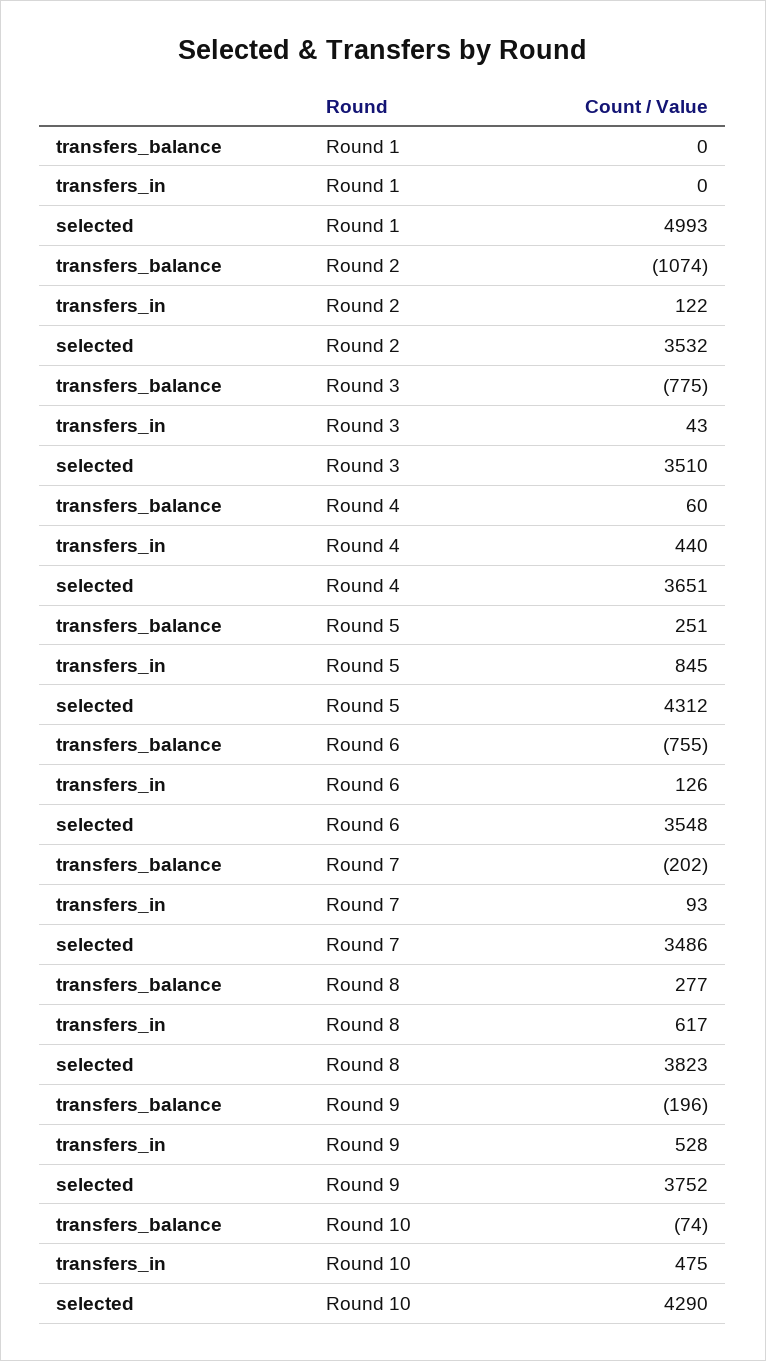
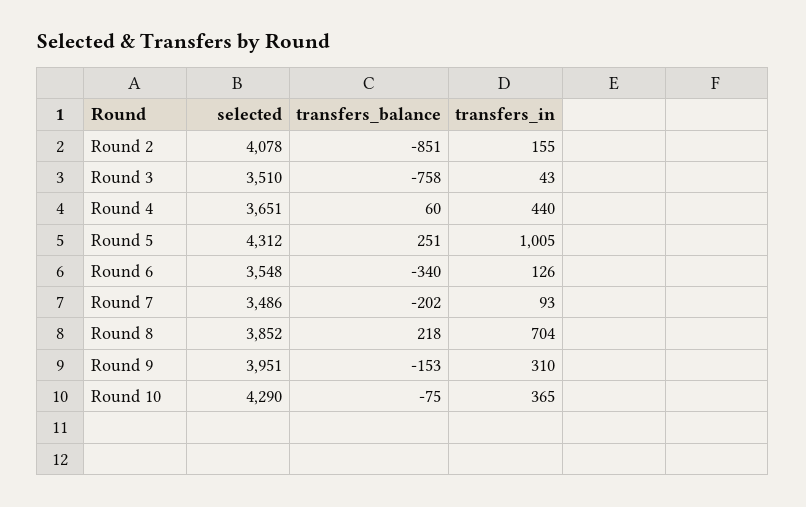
transfers_balance, Round 1: 0 -> none
transfers_in, Round 1: 0 -> none
selected, Round 1: 4993 -> none
transfers_balance, Round 2: -1074 -> -851
transfers_in, Round 2: 122 -> 155
selected, Round 2: 3532 -> 4078
transfers_balance, Round 3: -775 -> -758
transfers_in, Round 5: 845 -> 1005
transfers_balance, Round 6: -755 -> -340
transfers_balance, Round 8: 277 -> 218
transfers_in, Round 8: 617 -> 704
selected, Round 8: 3823 -> 3852
transfers_balance, Round 9: -196 -> -153
transfers_in, Round 9: 528 -> 310
selected, Round 9: 3752 -> 3951
transfers_balance, Round 10: -74 -> -75
transfers_in, Round 10: 475 -> 365

